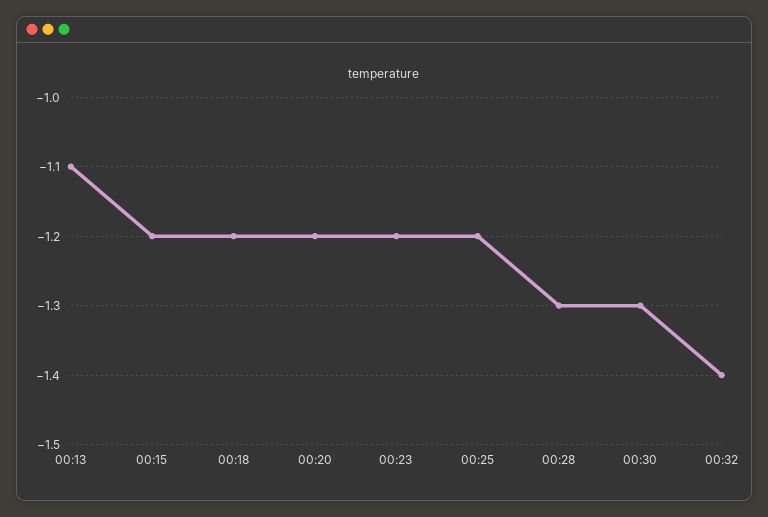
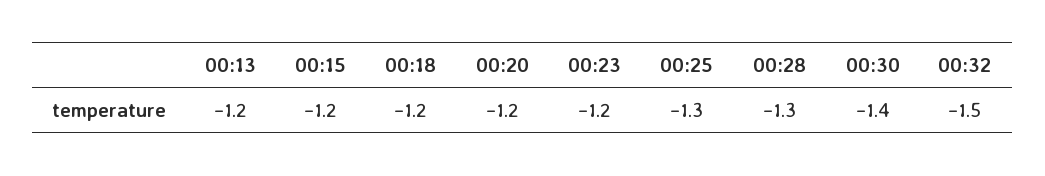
00:13: -1.1 -> -1.2
00:25: -1.2 -> -1.3
00:30: -1.3 -> -1.4
00:32: -1.4 -> -1.5

